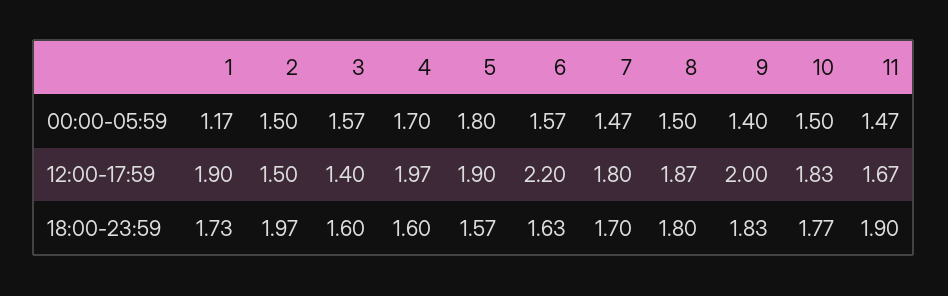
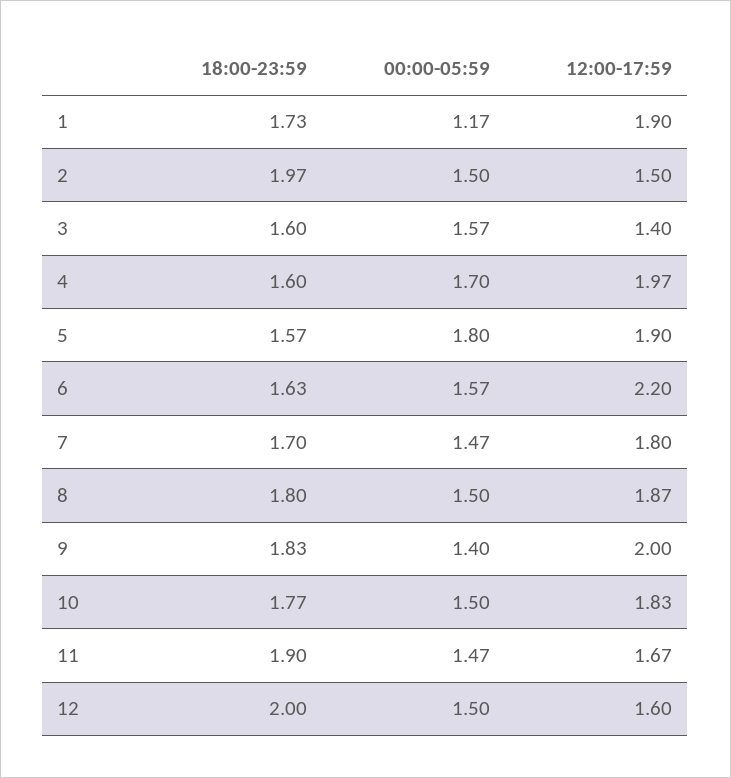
12, 18:00-23:59: none -> 2
12, 00:00-05:59: none -> 1.5
12, 12:00-17:59: none -> 1.6

